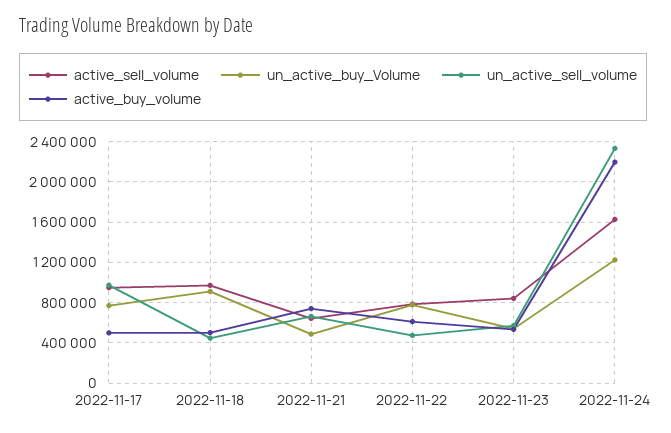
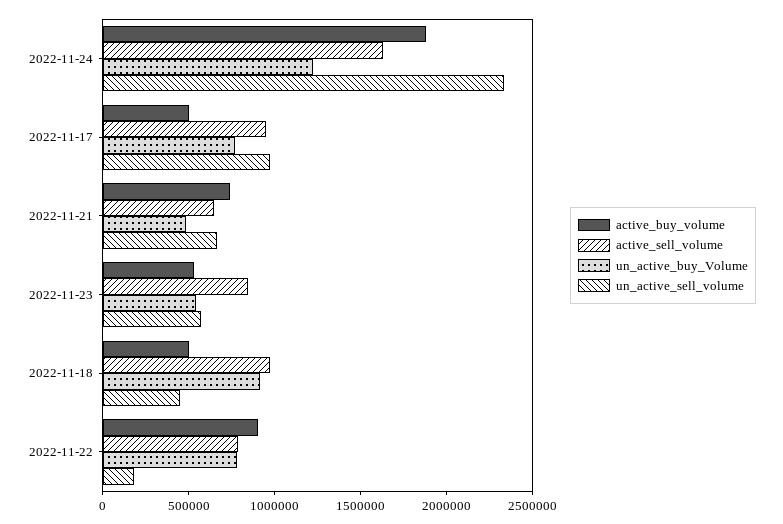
un_active_sell_volume, 2022-11-22: 500000 -> 200000
active_buy_volume, 2022-11-22: 600000 -> 900000
active_buy_volume, 2022-11-24: 2200000 -> 1900000

